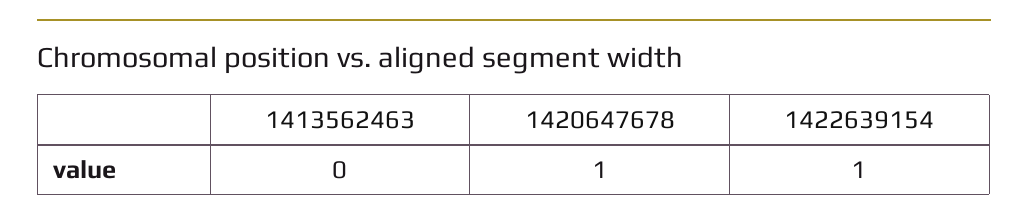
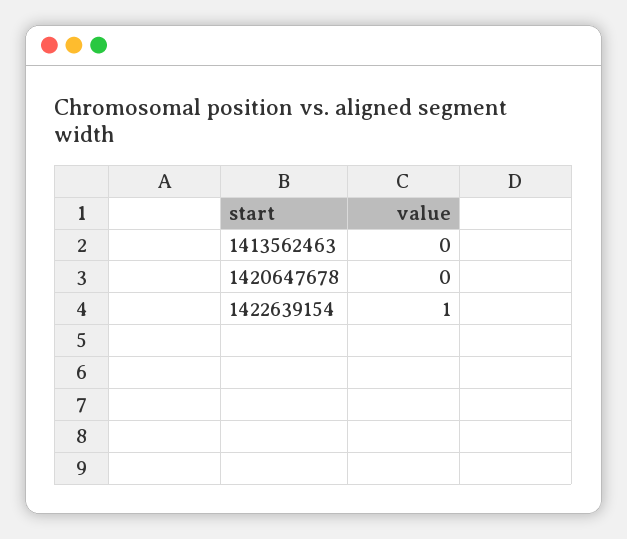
1420647678: 1 -> 0

